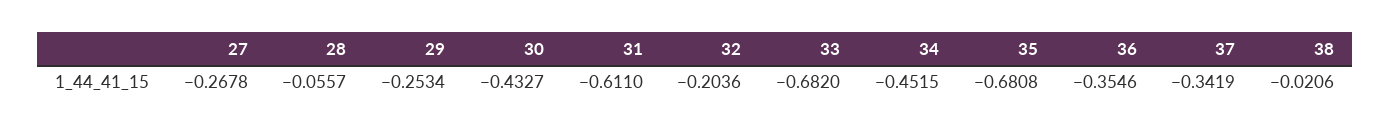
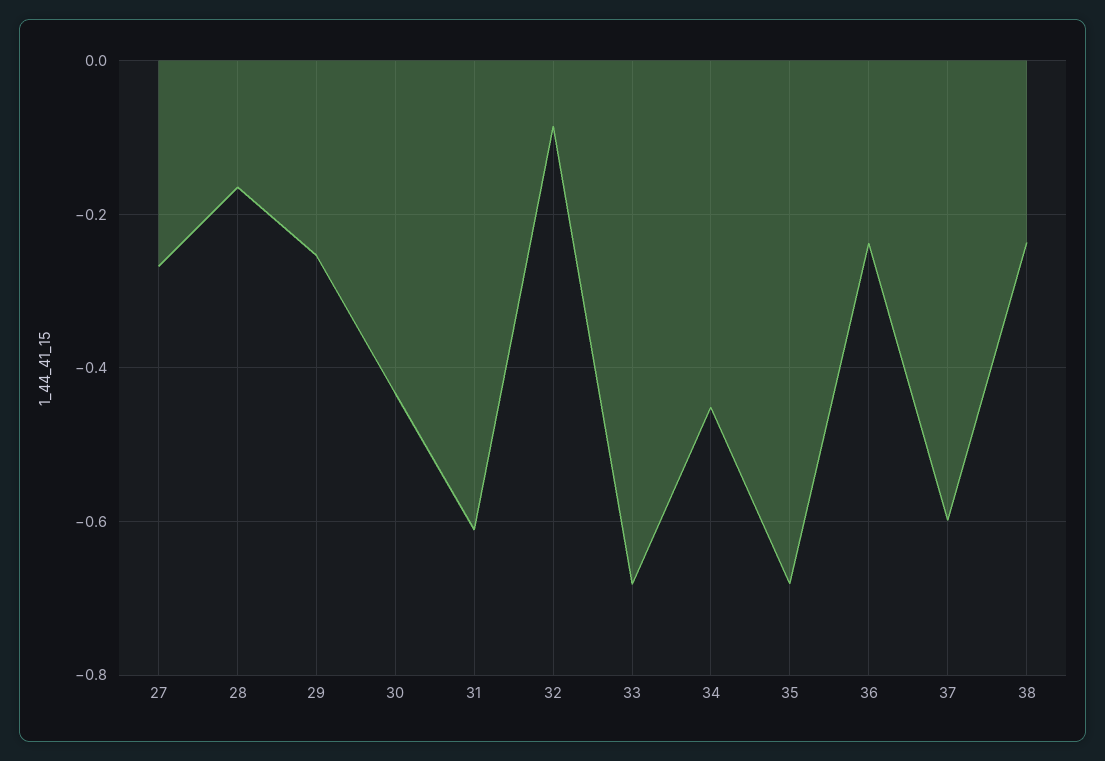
28: -0.0557 -> -0.16
32: -0.2036 -> -0.08
36: -0.3546 -> -0.24
37: -0.3419 -> -0.6
38: -0.0206 -> -0.24

